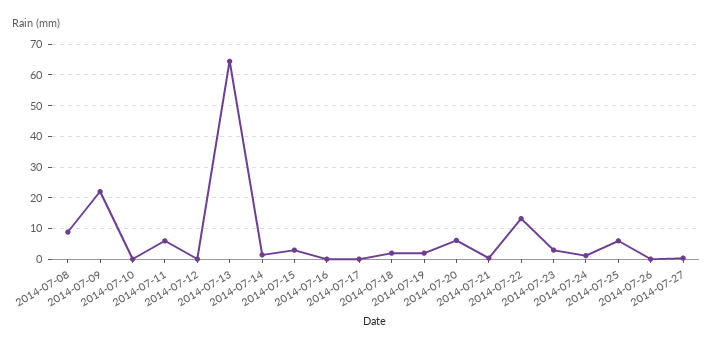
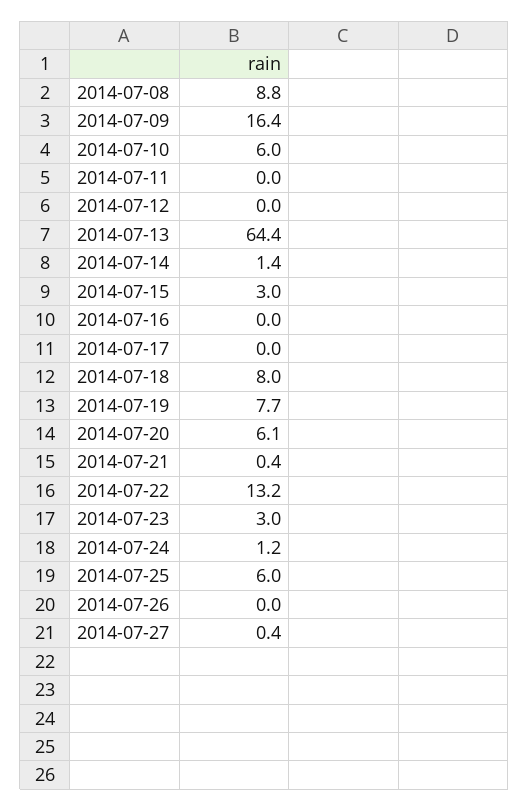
2014-07-09: 22 -> 16.4
2014-07-10: 0 -> 6
2014-07-11: 6 -> 0
2014-07-18: 2 -> 8
2014-07-19: 2 -> 7.7

